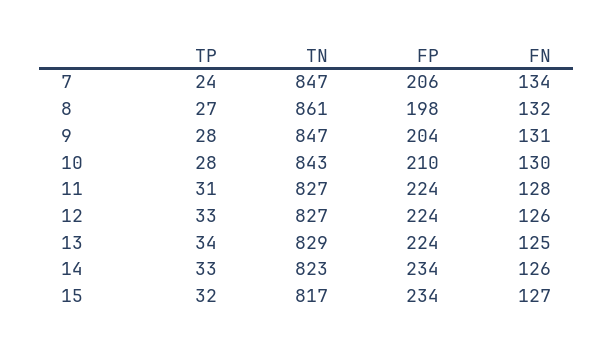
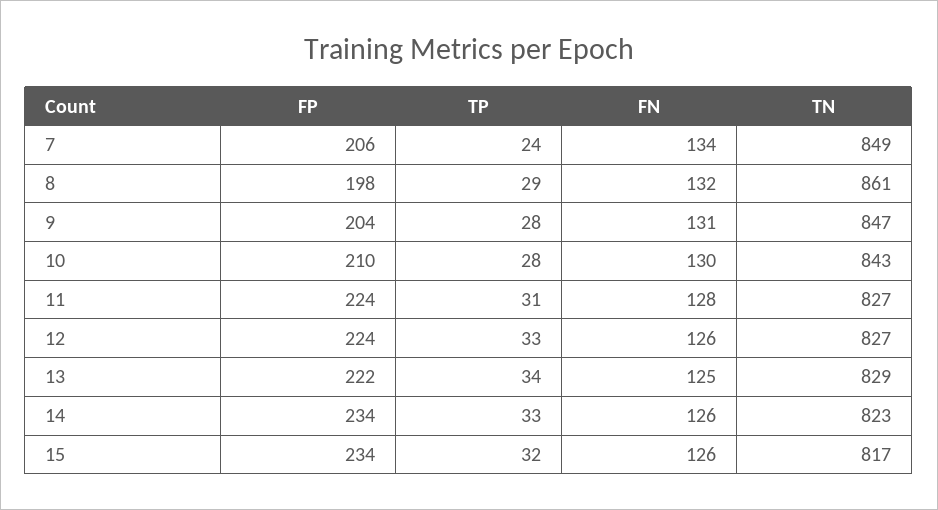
TN, 7: 847 -> 849
TP, 8: 27 -> 29
FP, 13: 224 -> 222
FN, 15: 127 -> 126

